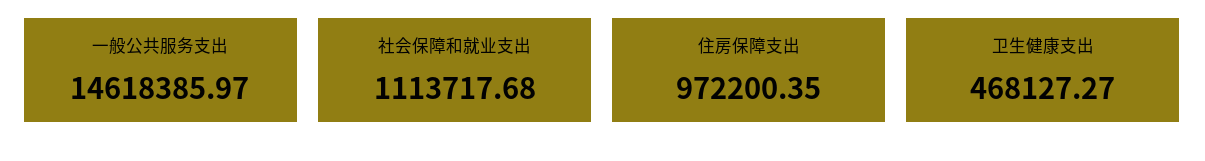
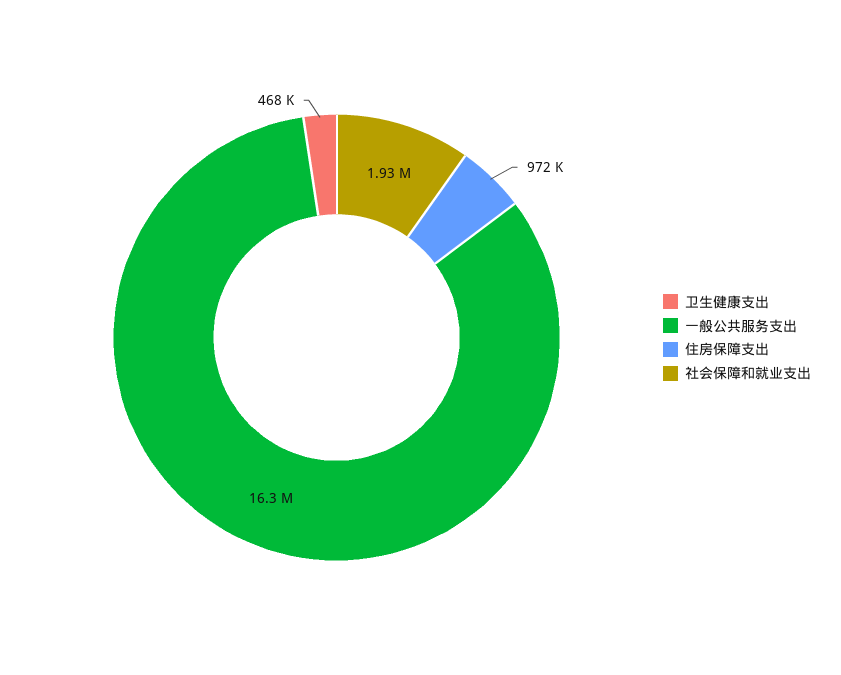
一般公共服务支出: 14618385.97 -> 16300000
社会保障和就业支出: 1113717.68 -> 1930000

